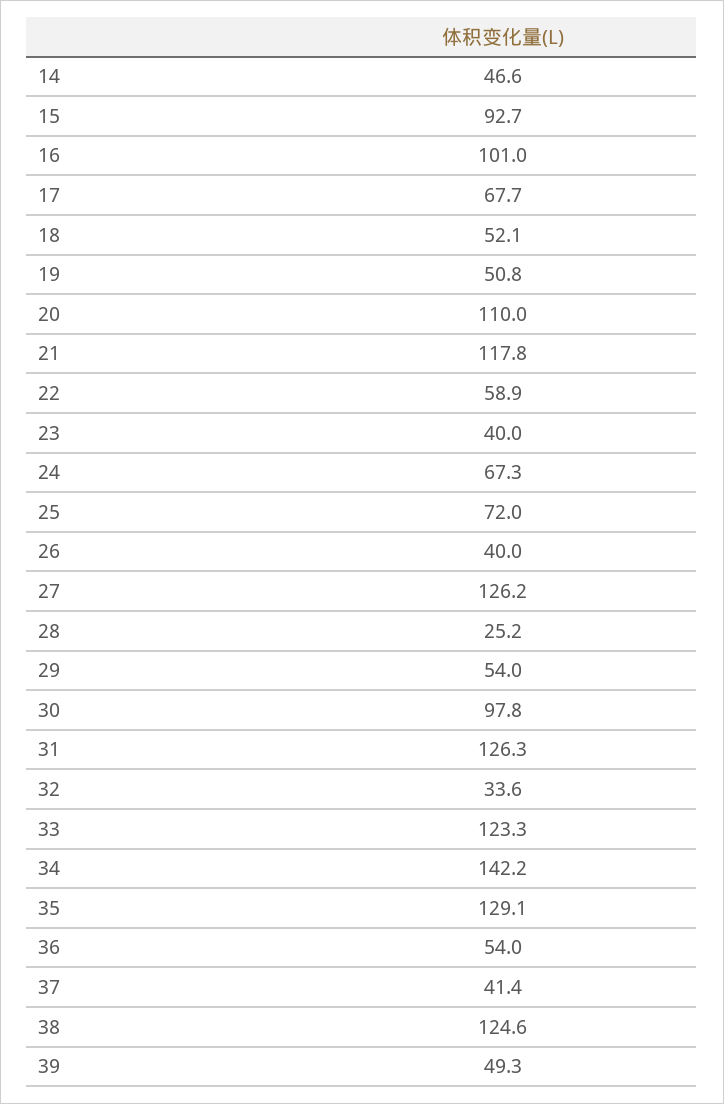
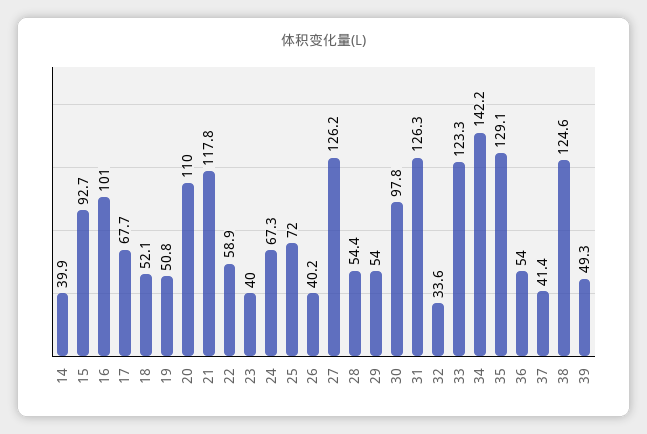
14: 46.6 -> 39.9
26: 40 -> 40.2
28: 25.2 -> 54.4

